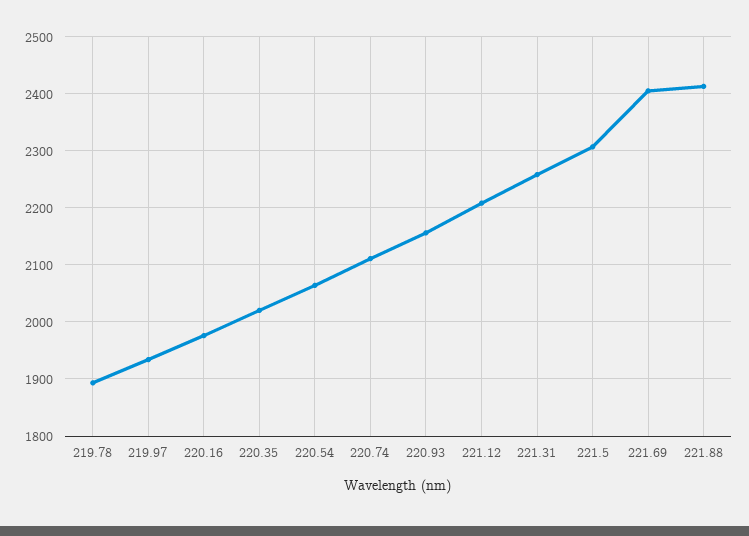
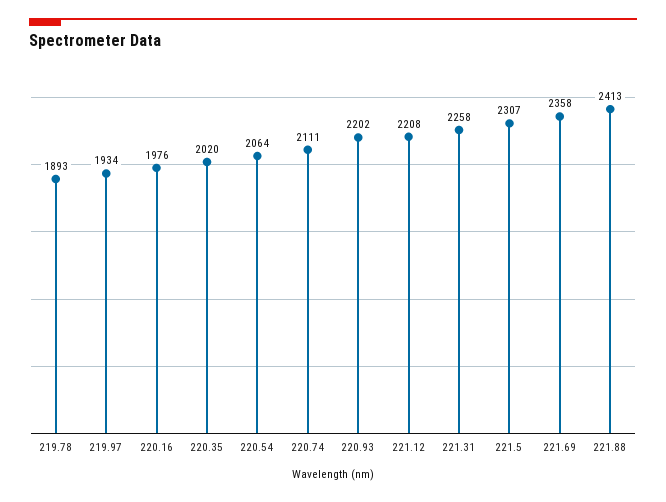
220.93: 2160 -> 2202
221.69: 2400 -> 2358

